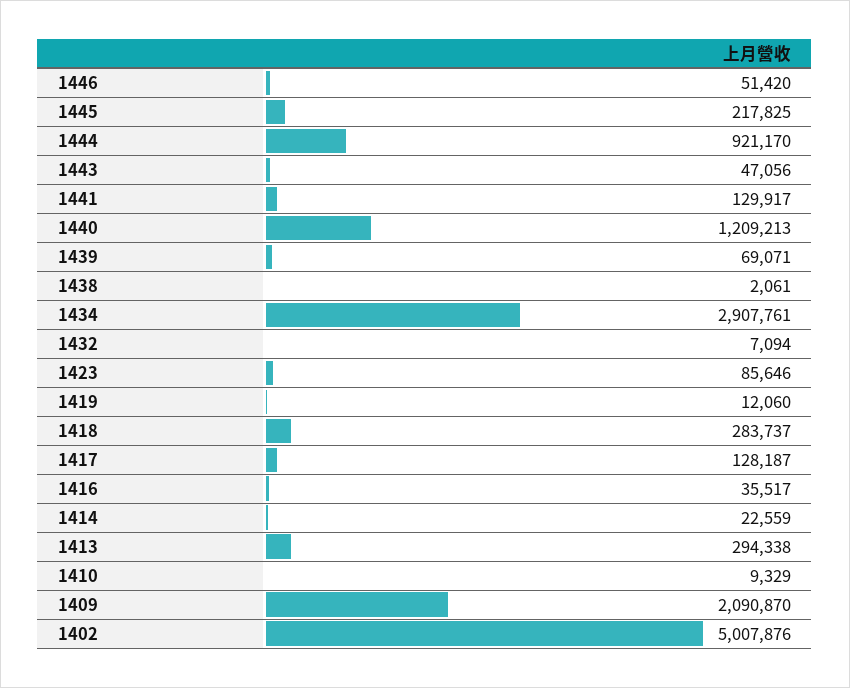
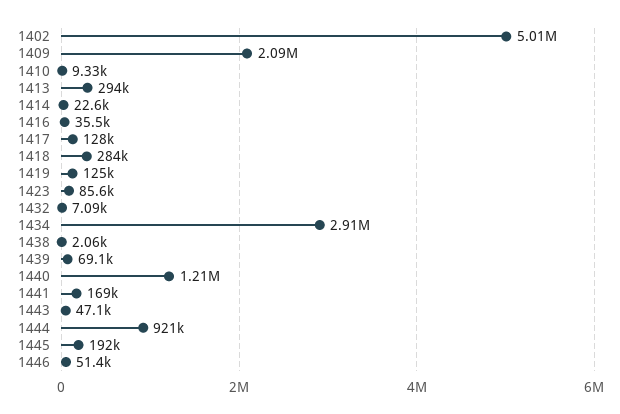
1445: 217825 -> 192000
1441: 129917 -> 169000
1419: 12060 -> 125000

